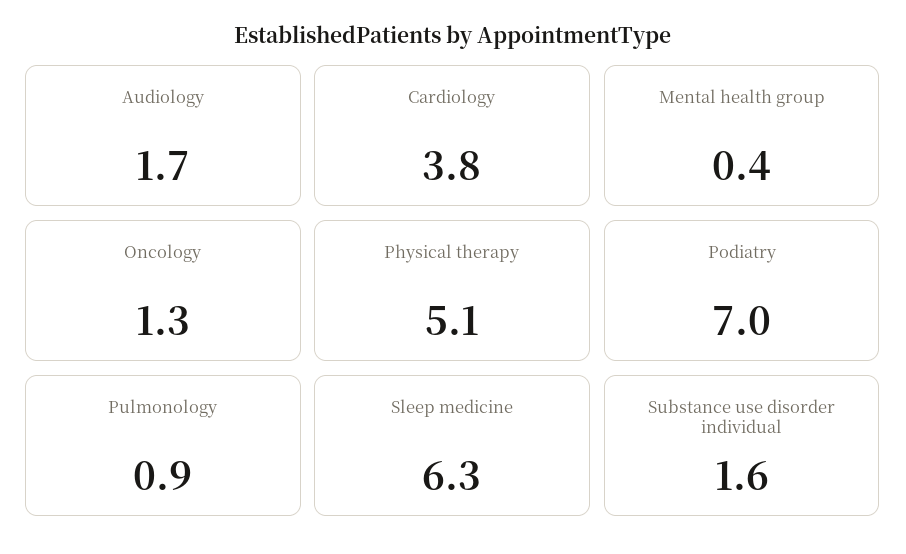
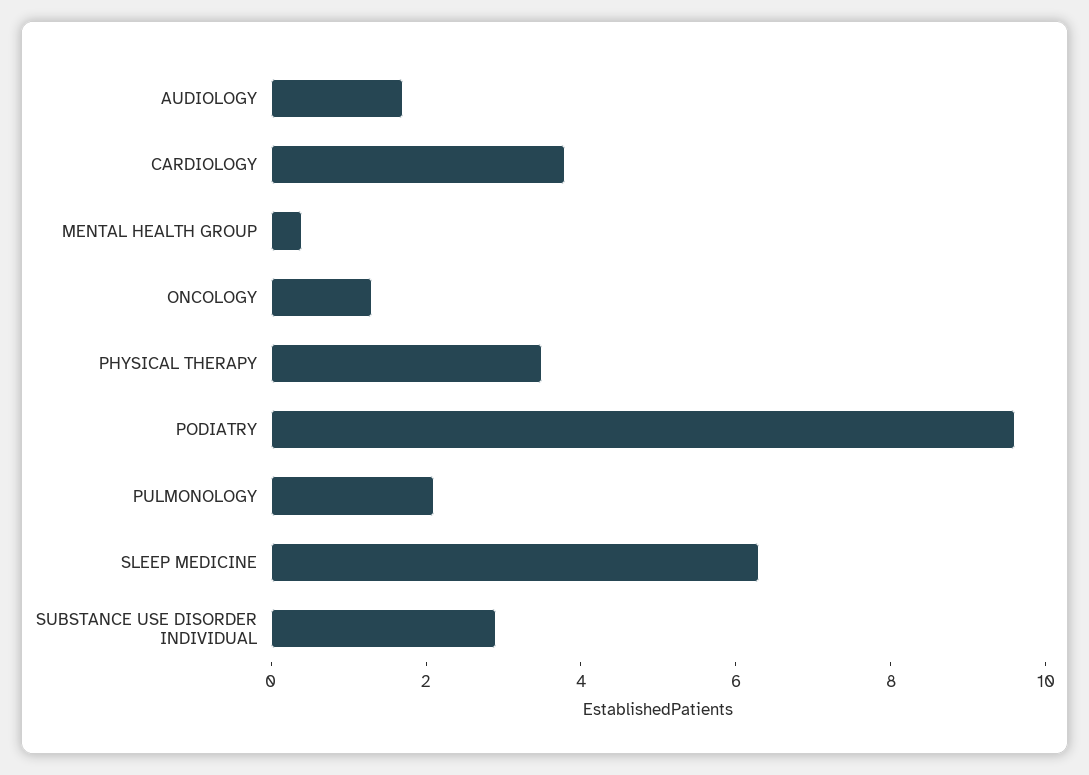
Physical therapy: 5.1 -> 3.5
Podiatry: 7 -> 9.5
Pulmonology: 0.9 -> 2
Substance use disorder individual: 1.6 -> 3

